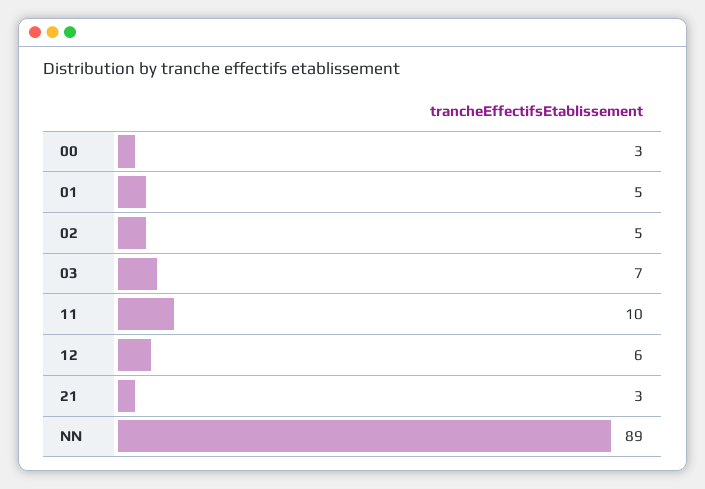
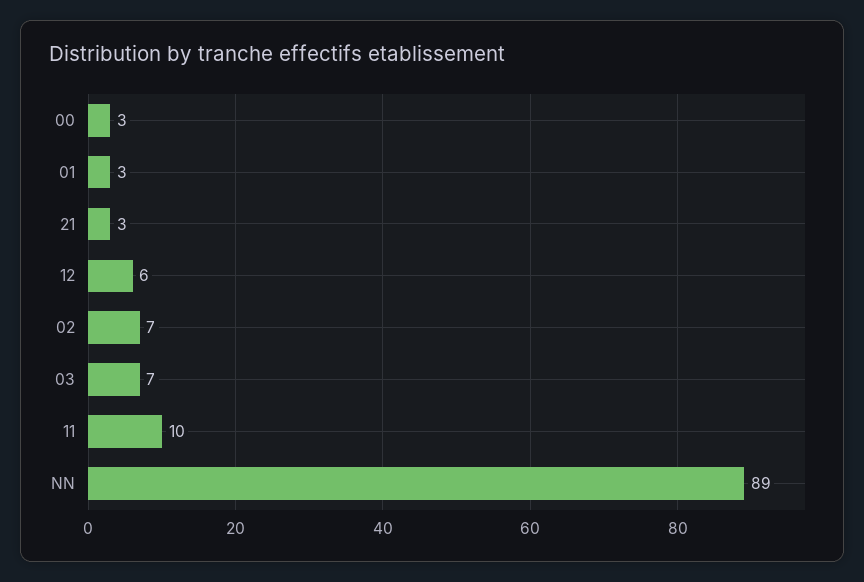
01: 5 -> 3
02: 5 -> 7

